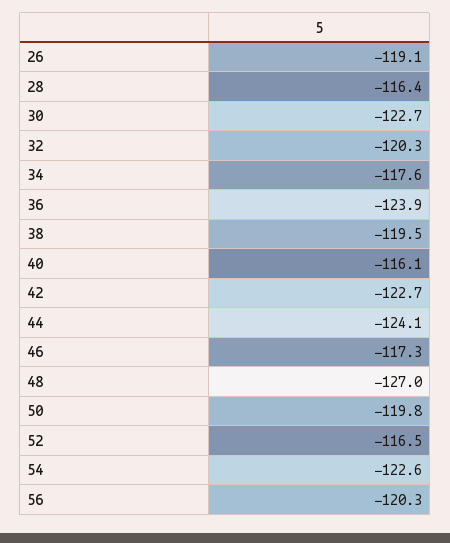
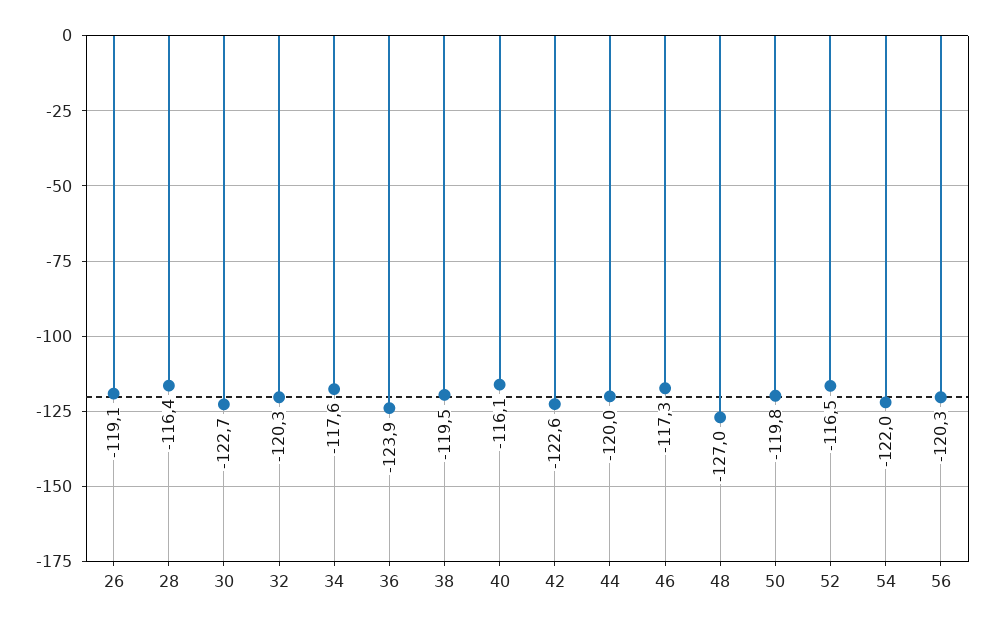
42: -122.7 -> -122.6
44: -124.1 -> -120
54: -122.6 -> -122

